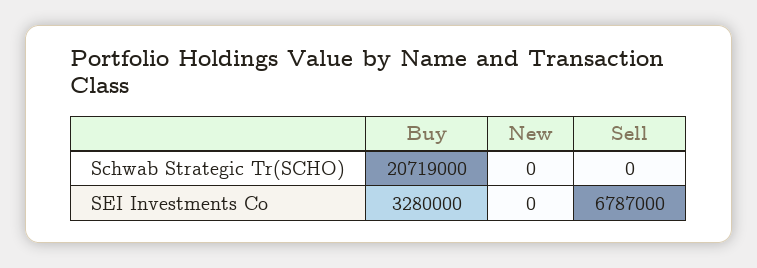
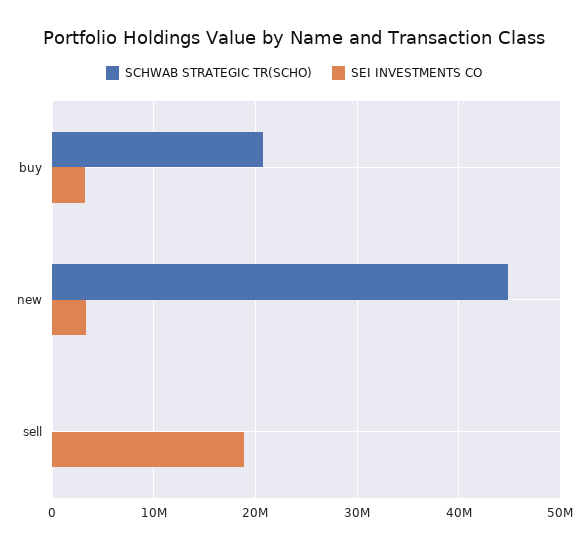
Schwab Strategic Tr(SCHO), New: 0 -> 45000000
SEI Investments Co, New: 0 -> 3000000
SEI Investments Co, Sell: 6787000 -> 19000000

